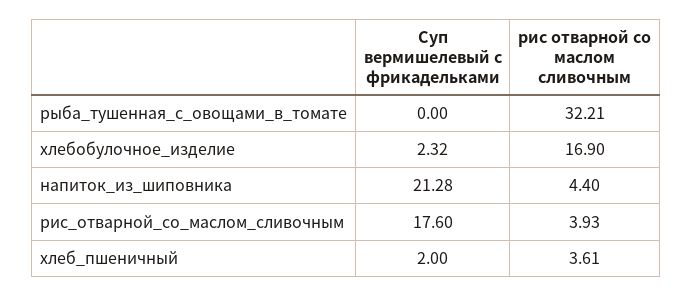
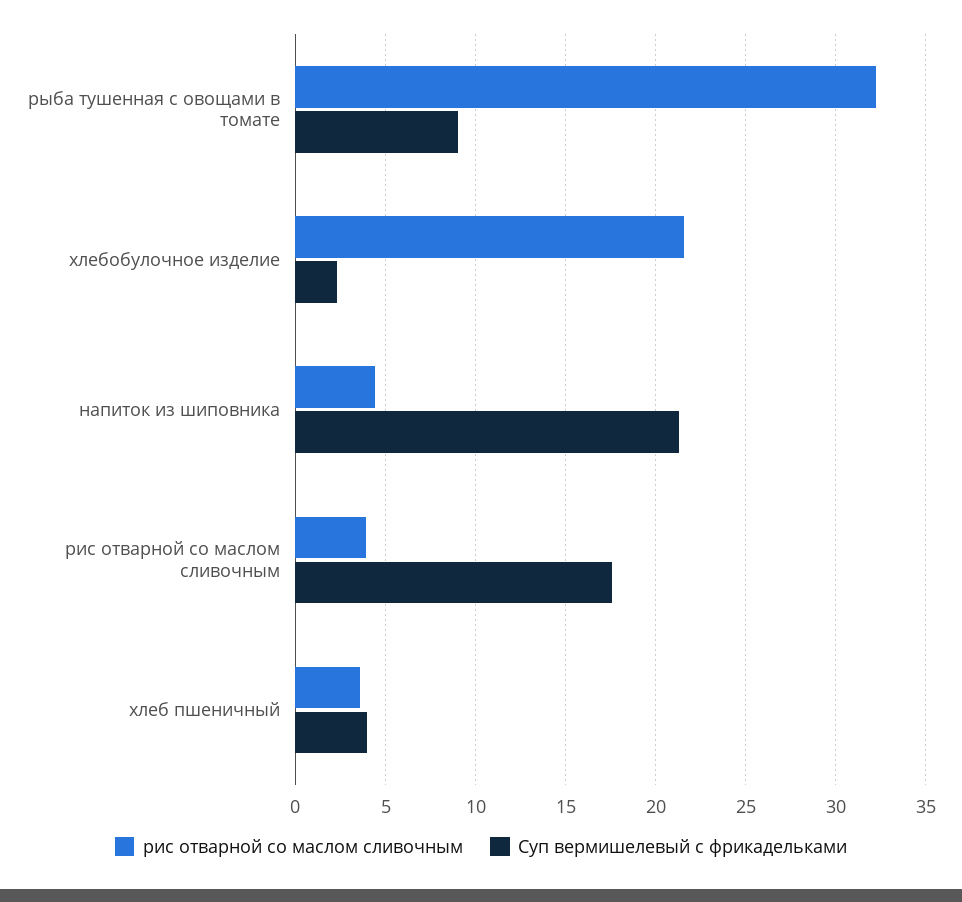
Суп вермишелевый с фрикадельками, рыба_тушенная_с_овощами_в_томате: 0 -> 9
рис отварной со маслом сливочным, хлебобулочное_изделие: 16.9 -> 21.5
Суп вермишелевый с фрикадельками, хлеб_пшеничный: 2 -> 4

